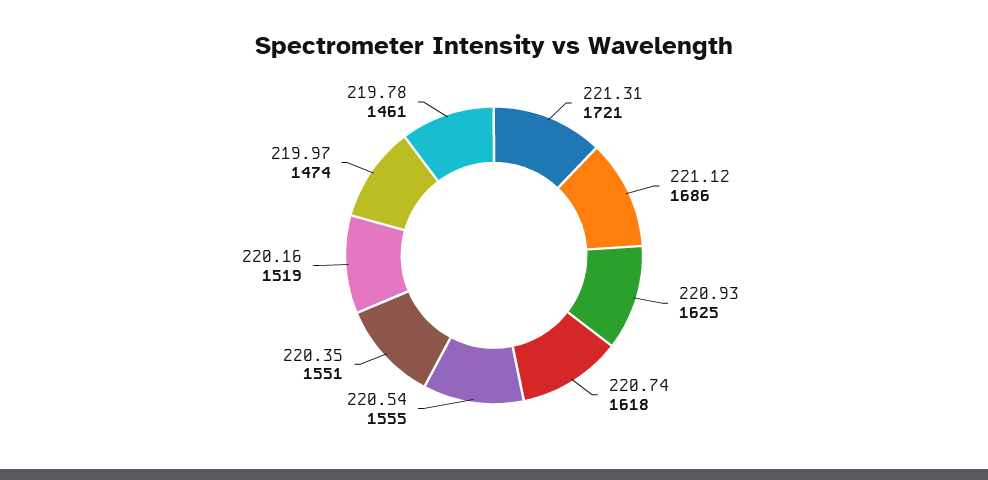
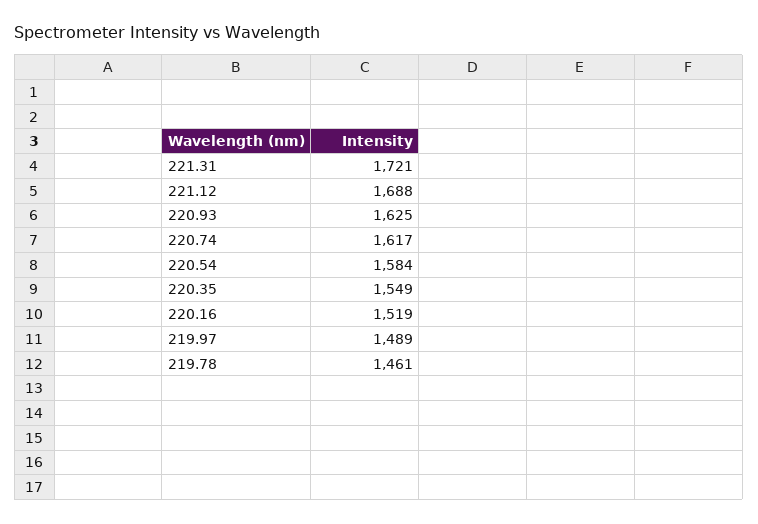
221.12: 1686 -> 1688
220.74: 1618 -> 1617
220.54: 1555 -> 1584
220.35: 1551 -> 1549
219.97: 1474 -> 1489

